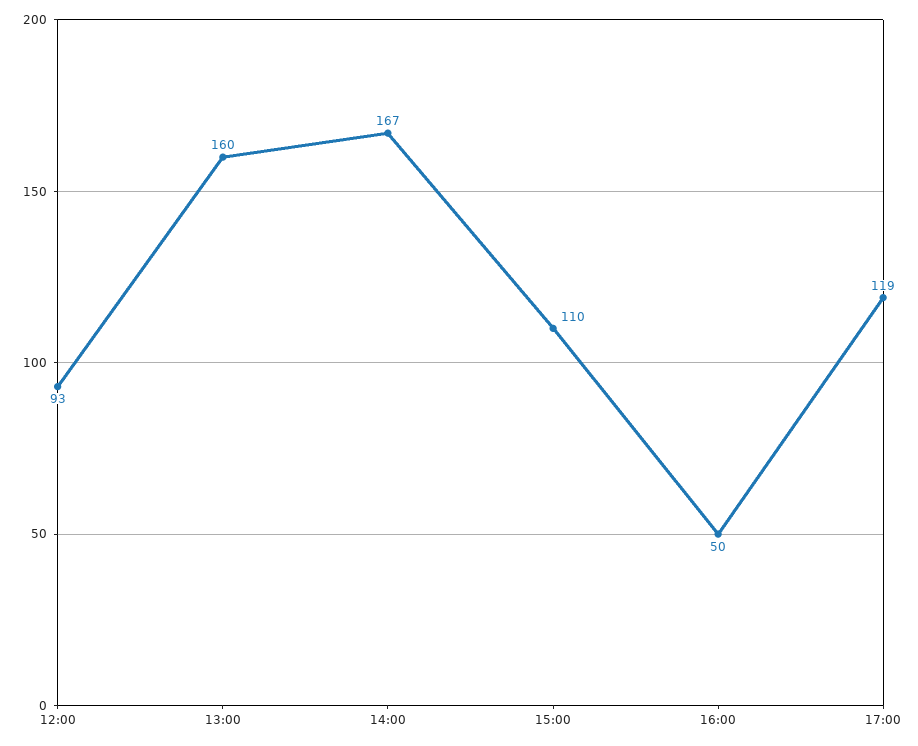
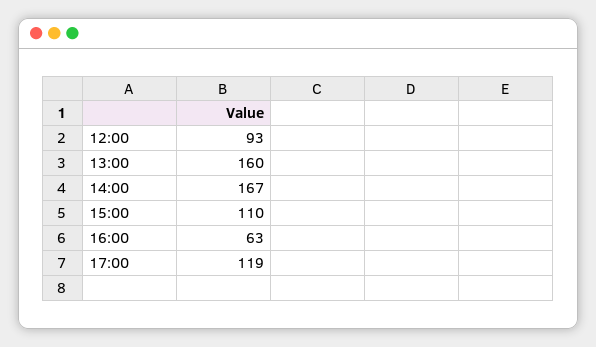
16:00: 50 -> 63

